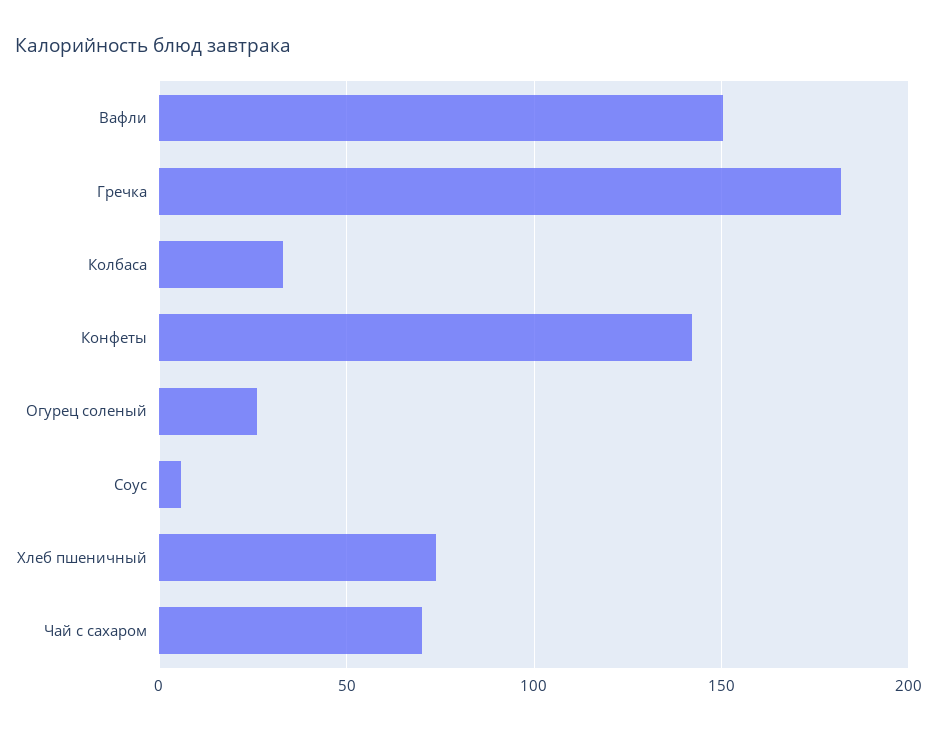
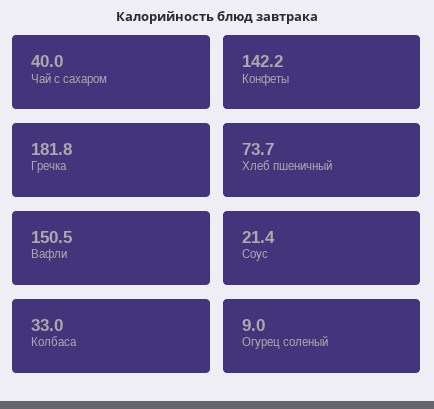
Огурец соленый: 25 -> 9
Соус: 5 -> 21.4
Чай с сахаром: 70 -> 40

